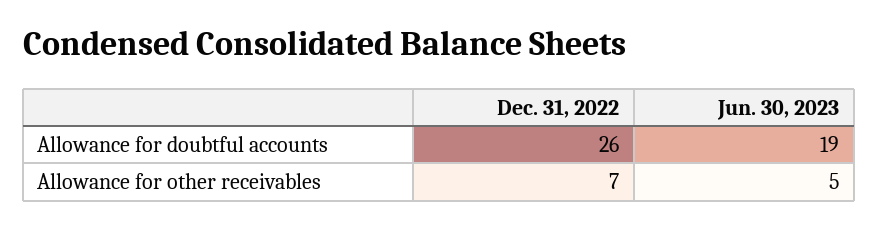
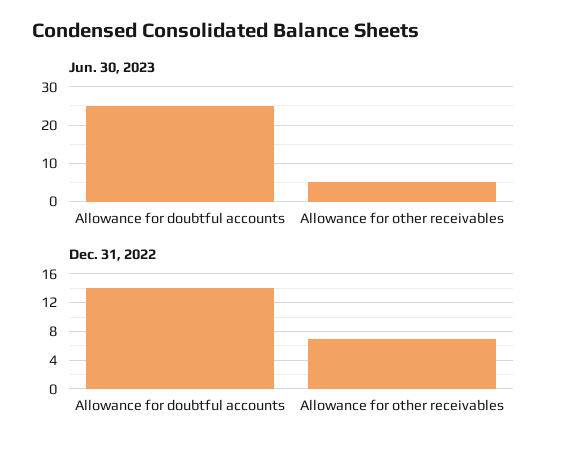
Dec. 31, 2022, Allowance for doubtful accounts: 26 -> 14
Jun. 30, 2023, Allowance for doubtful accounts: 19 -> 25

